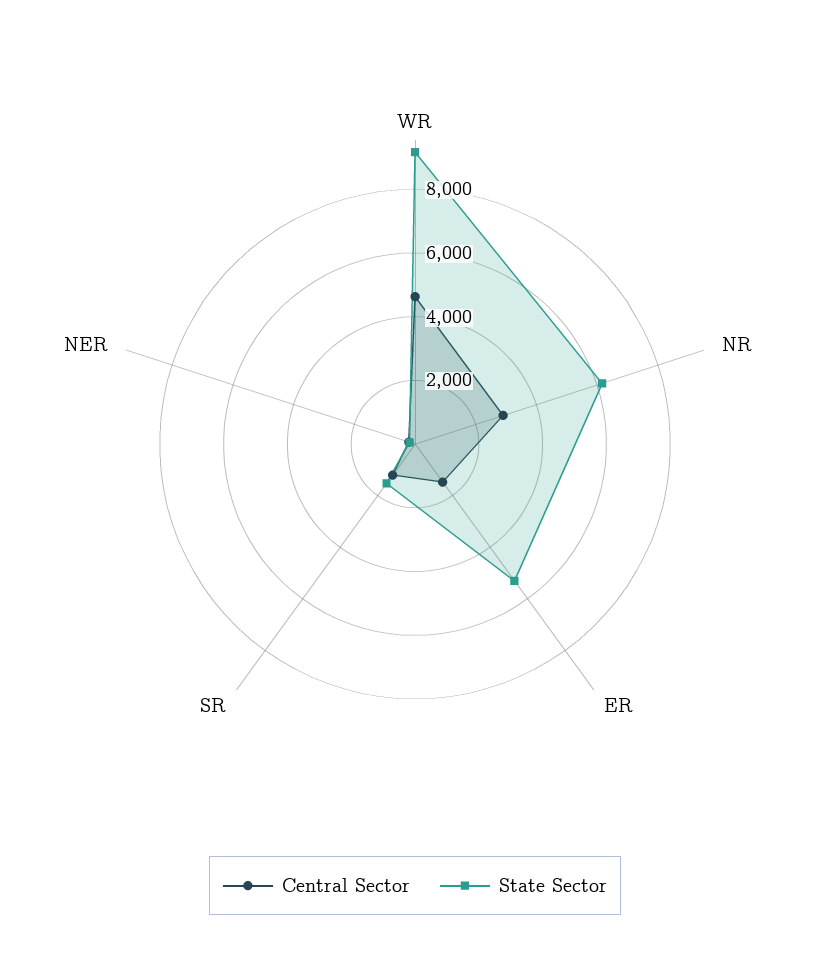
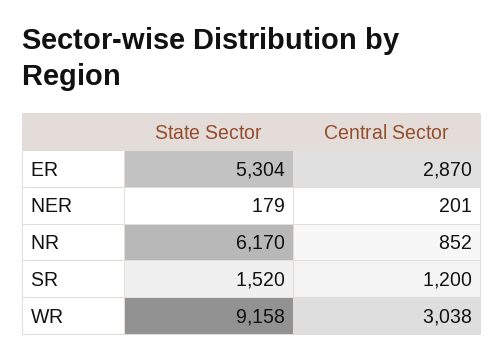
Central Sector, WR: 4500 -> 3038
Central Sector, NR: 3000 -> 852
Central Sector, ER: 1500 -> 2870

